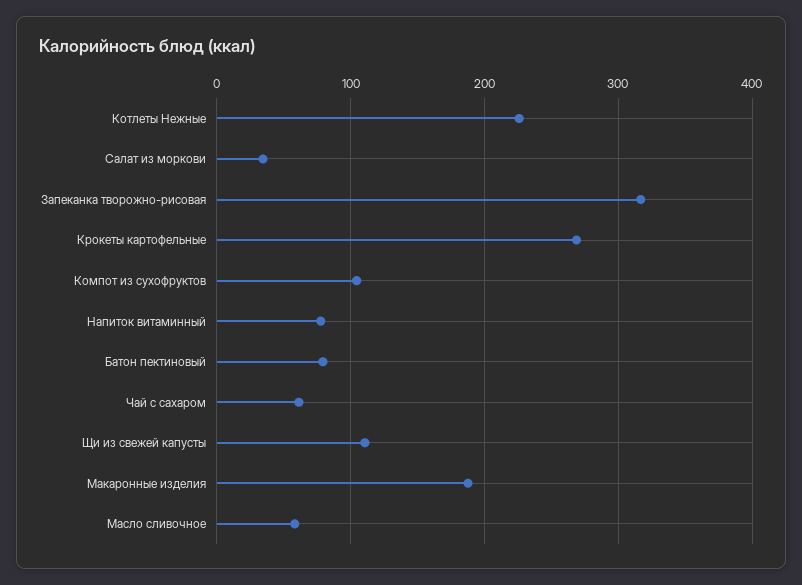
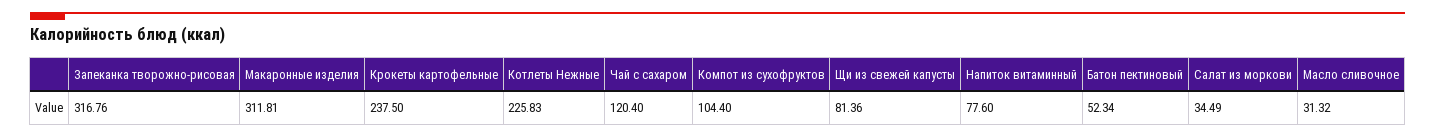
Крокеты картофельные: 270 -> 237.5
Батон пектиновый: 80 -> 52.34
Чай с сахаром: 60 -> 120.4
Щи из свежей капусты: 110 -> 81.36
Макаронные изделия: 190 -> 311.81
Масло сливочное: 60 -> 31.32

